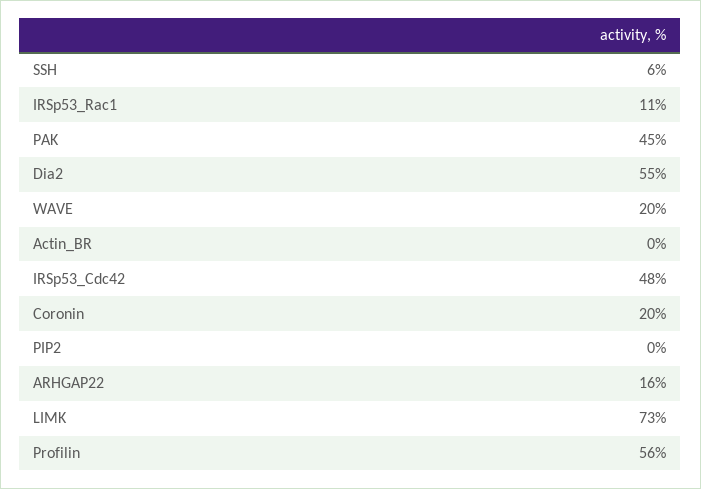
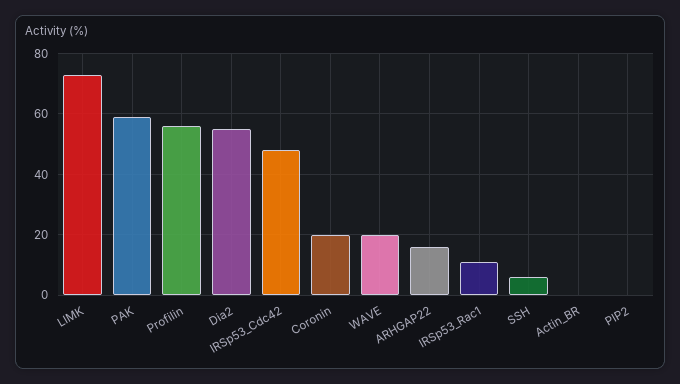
PAK: 45 -> 60

